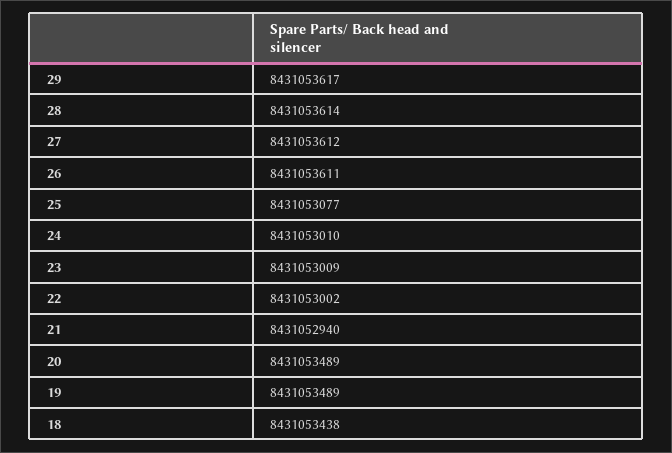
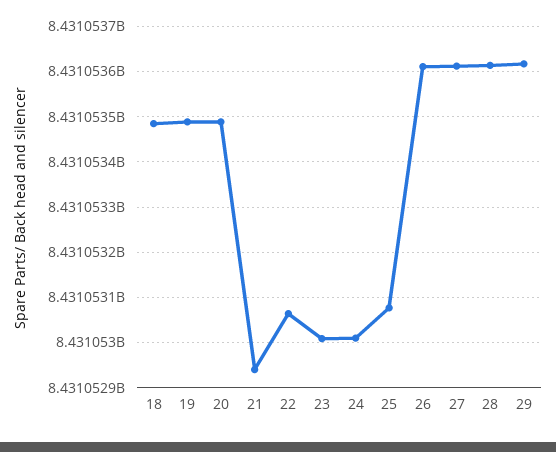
22: 8431053002 -> 8431053060
18: 8431053438 -> 8431053480

